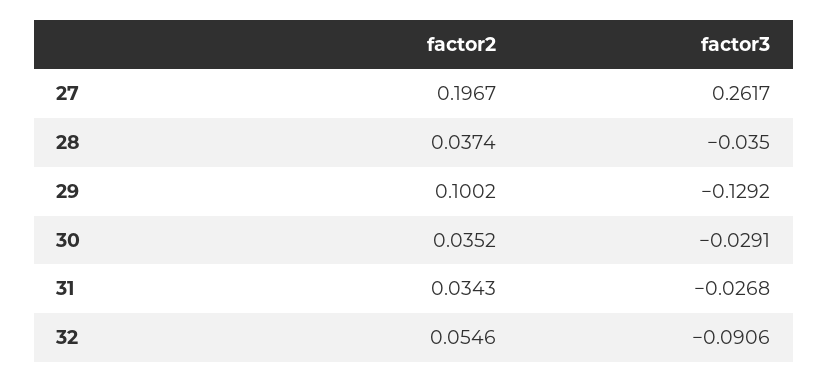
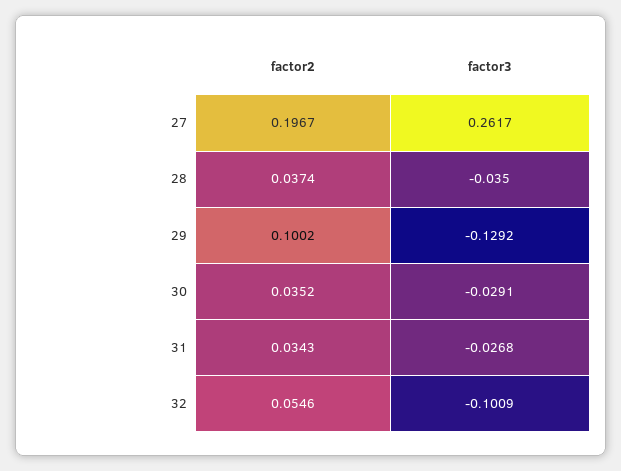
factor3, 32: -0.0906 -> -0.1009

